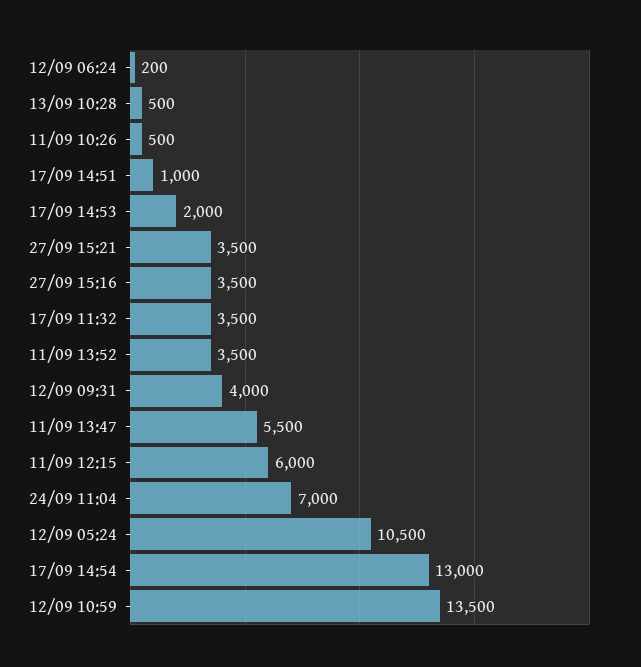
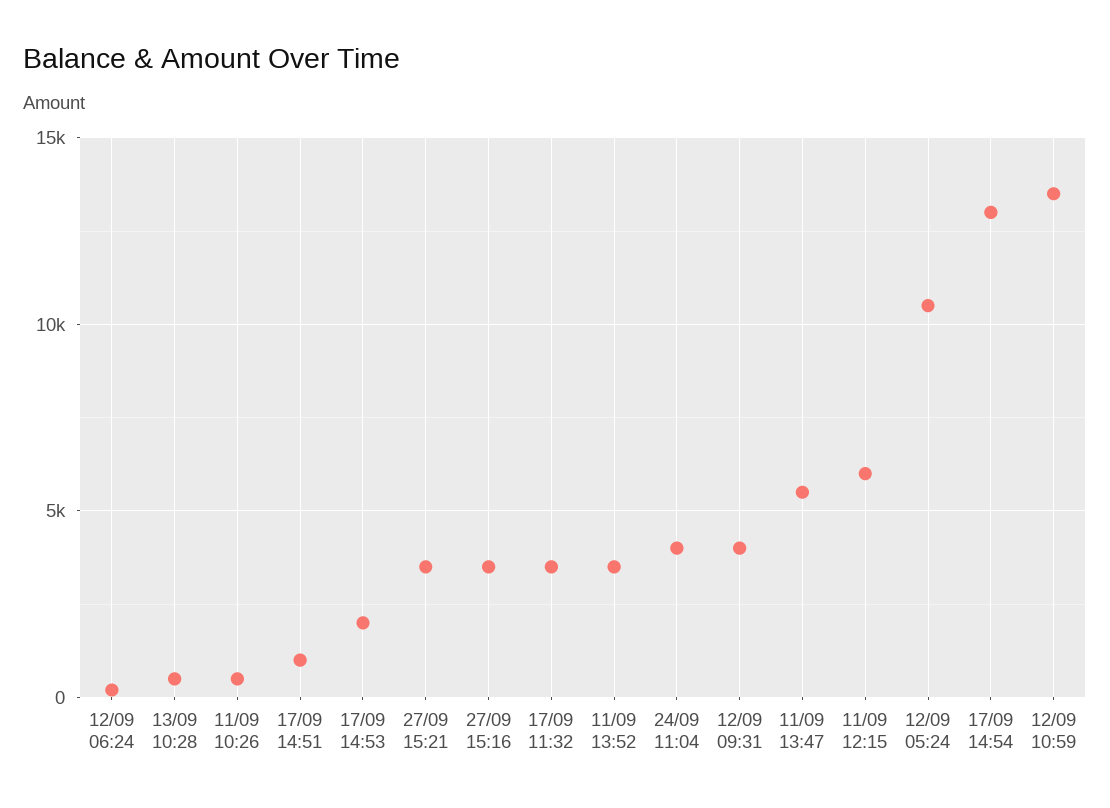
24/09 11:04: 7000 -> 4000

